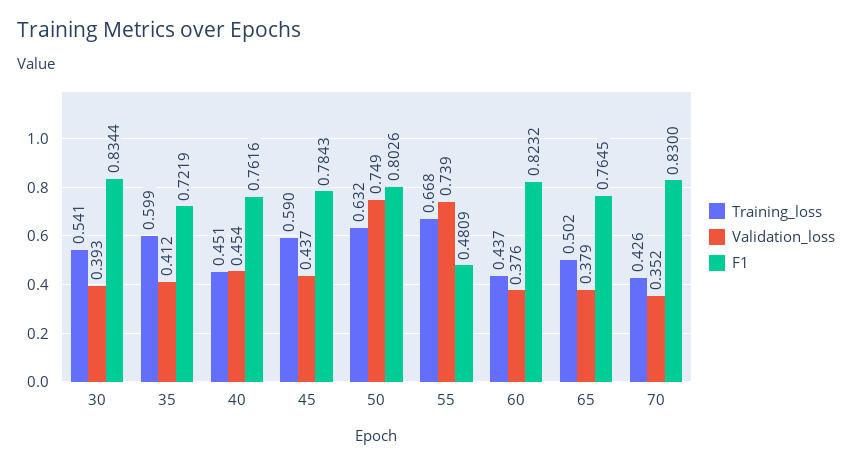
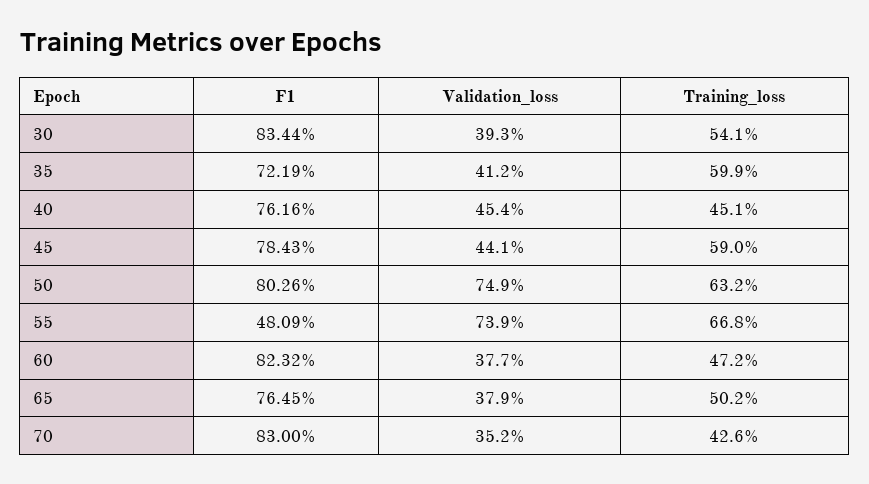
Validation_loss, 45: 0.437 -> 0.441
Training_loss, 60: 0.437 -> 0.472
Validation_loss, 60: 0.376 -> 0.377

